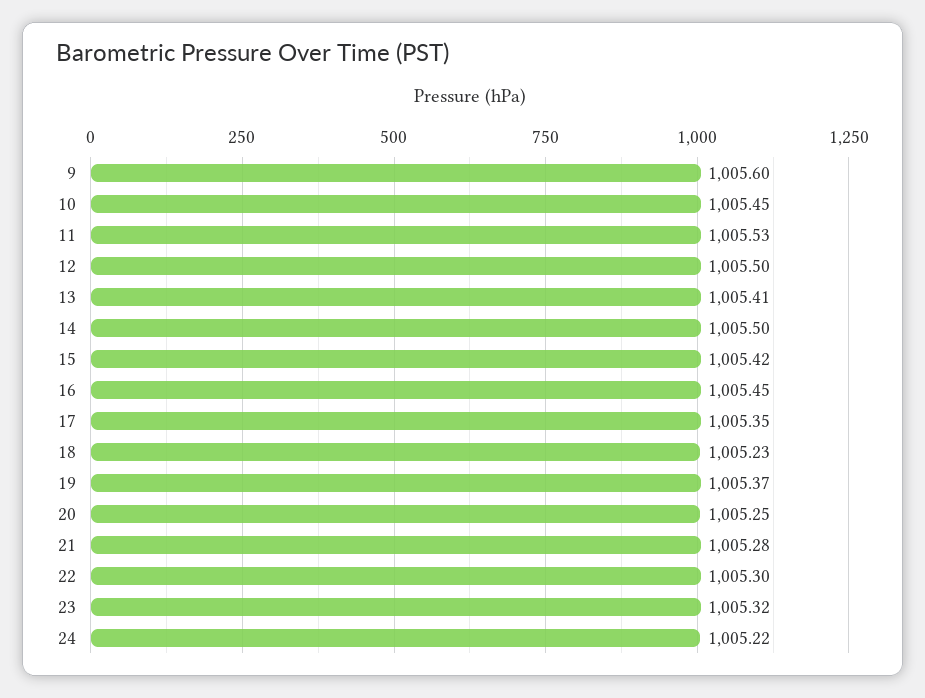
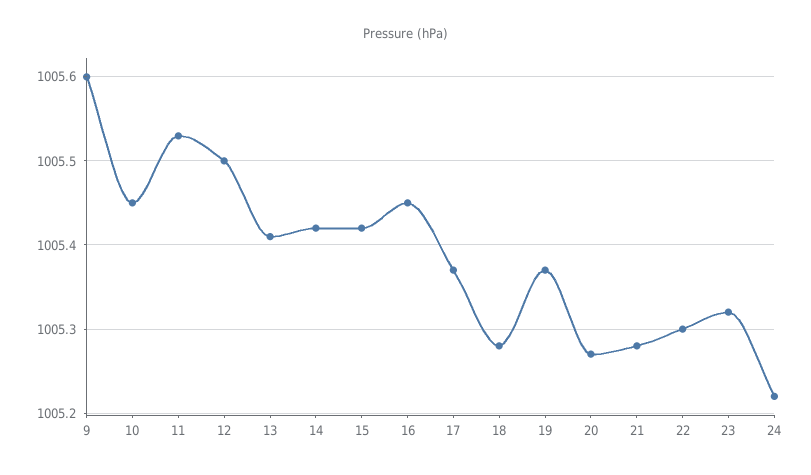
14: 1005.5 -> 1005.42
17: 1005.35 -> 1005.37
18: 1005.23 -> 1005.28
20: 1005.25 -> 1005.27

